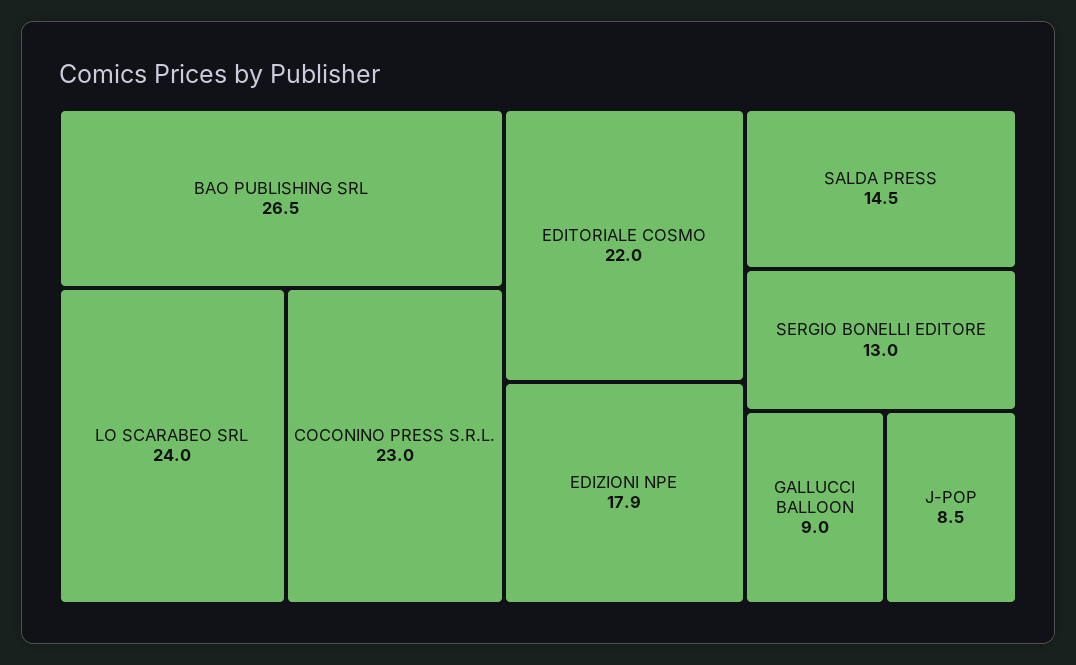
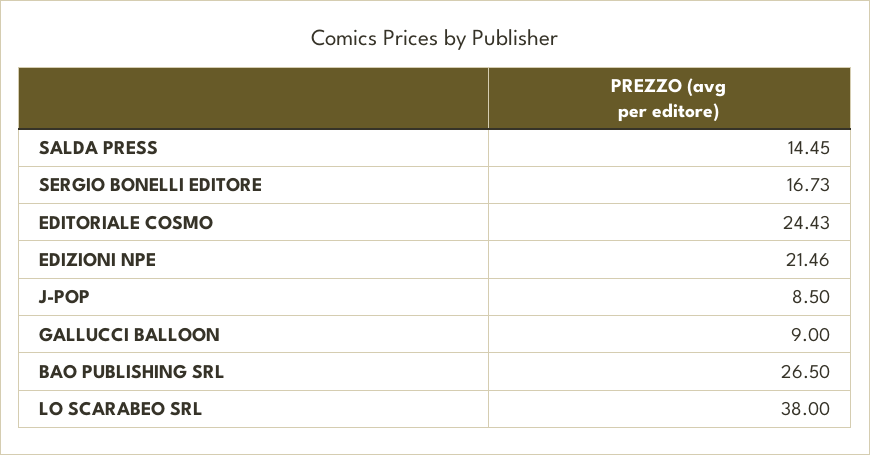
LO SCARABEO SRL: 24 -> 38
COCONINO PRESS S.R.L.: 23 -> none
EDITORIALE COSMO: 22 -> 24.43
EDIZIONI NPE: 17.9 -> 21.46
SERGIO BONELLI EDITORE: 13 -> 16.73

